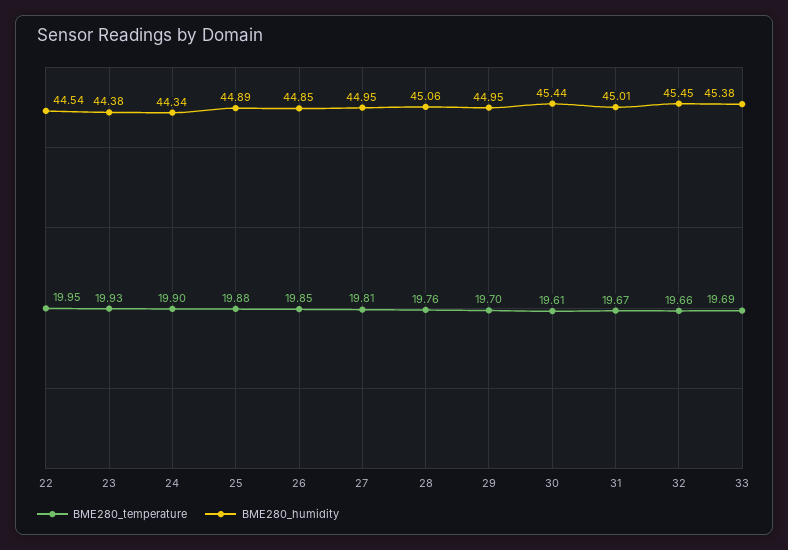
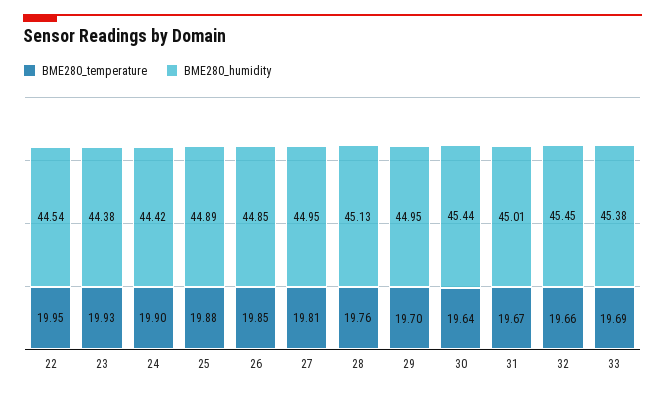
BME280_humidity, 24: 44.34 -> 44.42
BME280_humidity, 28: 45.06 -> 45.13
BME280_temperature, 30: 19.61 -> 19.64

